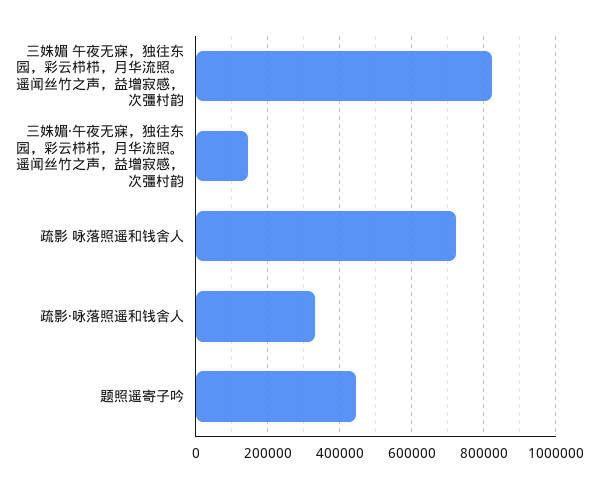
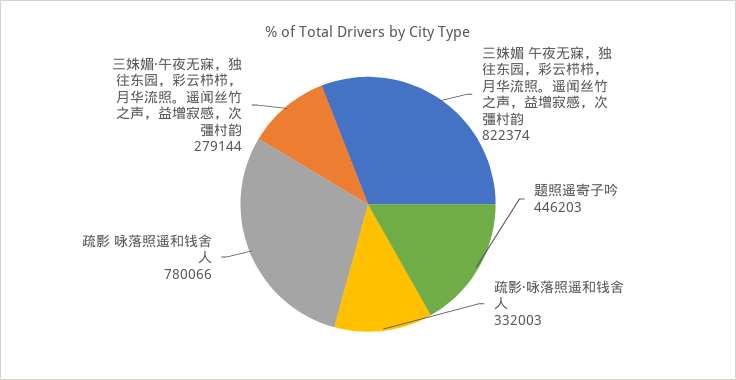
三姝媚·午夜无寐，独往东园，彩云栉栉，月华流照。遥闻丝竹之声，益增寂感，次彊村韵: 140000 -> 279144
疏影 咏落照遥和钱舍人: 720000 -> 780066

